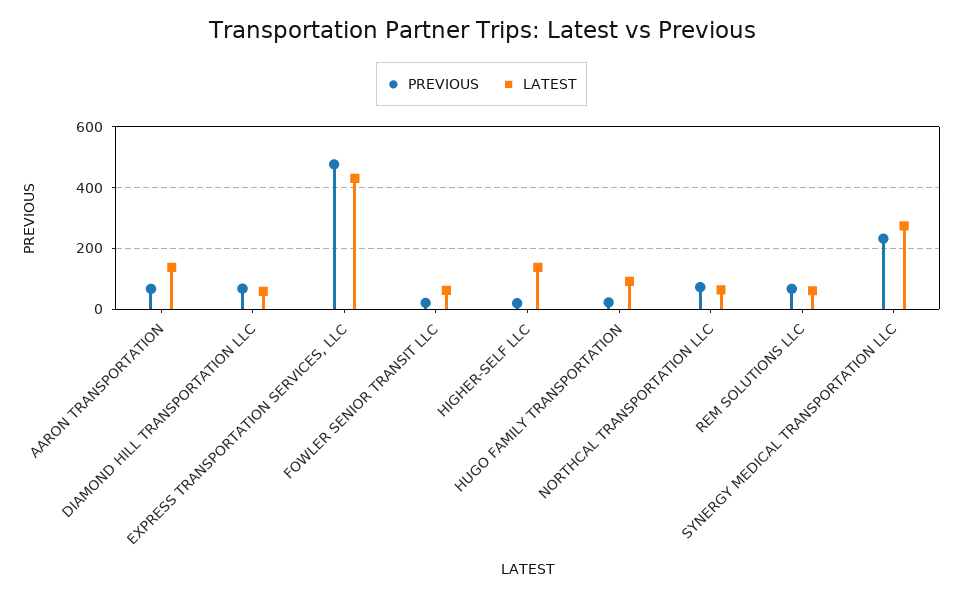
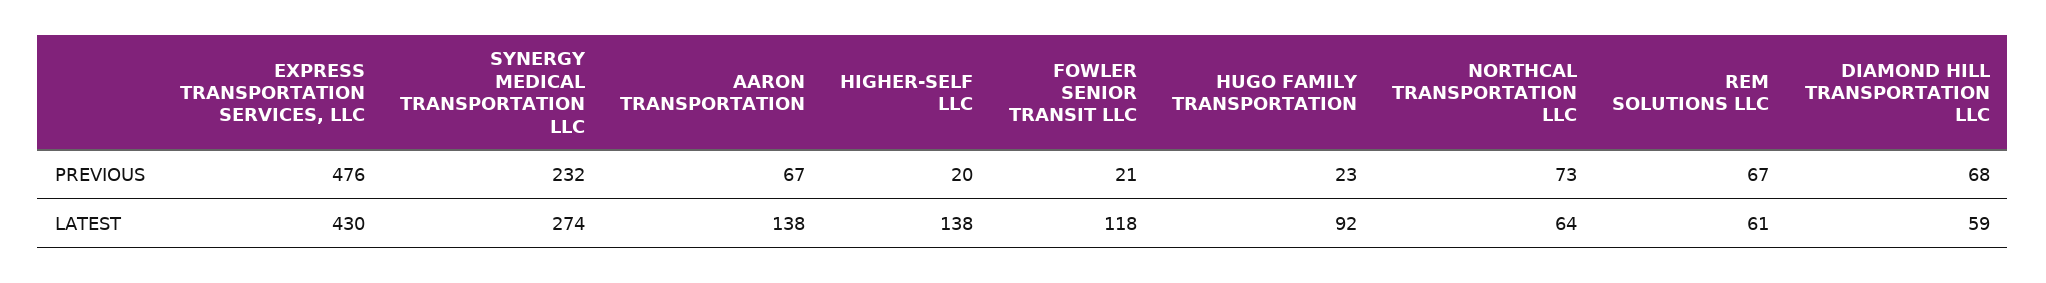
LATEST, FOWLER SENIOR TRANSIT LLC: 60 -> 118

